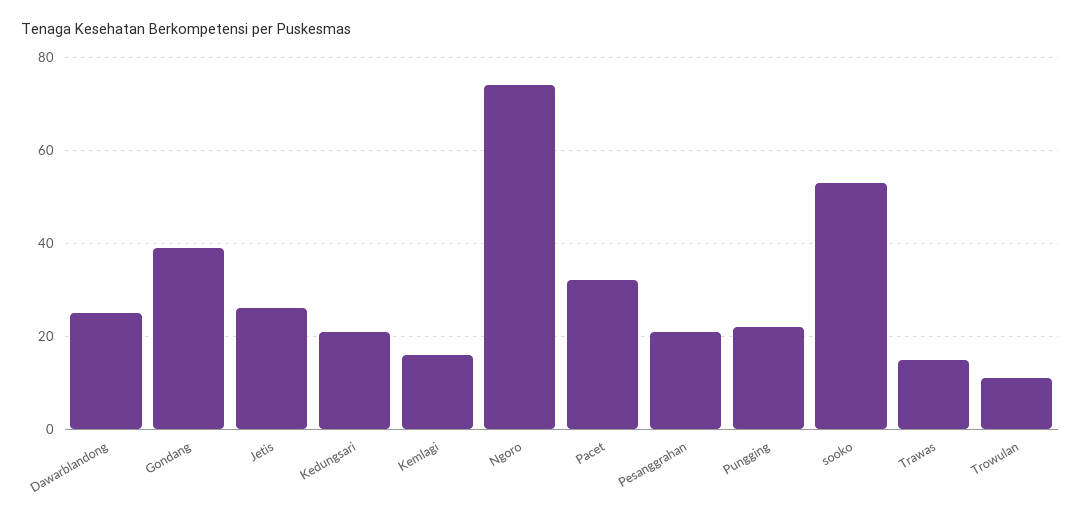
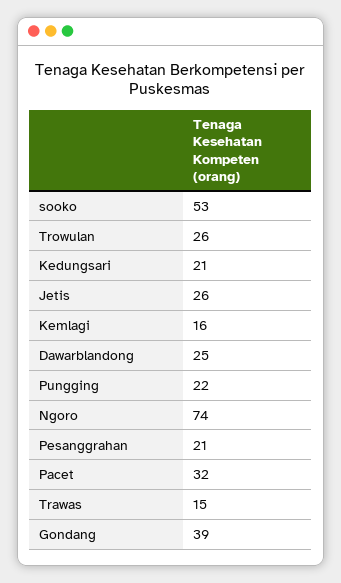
Trowulan: 10 -> 26

